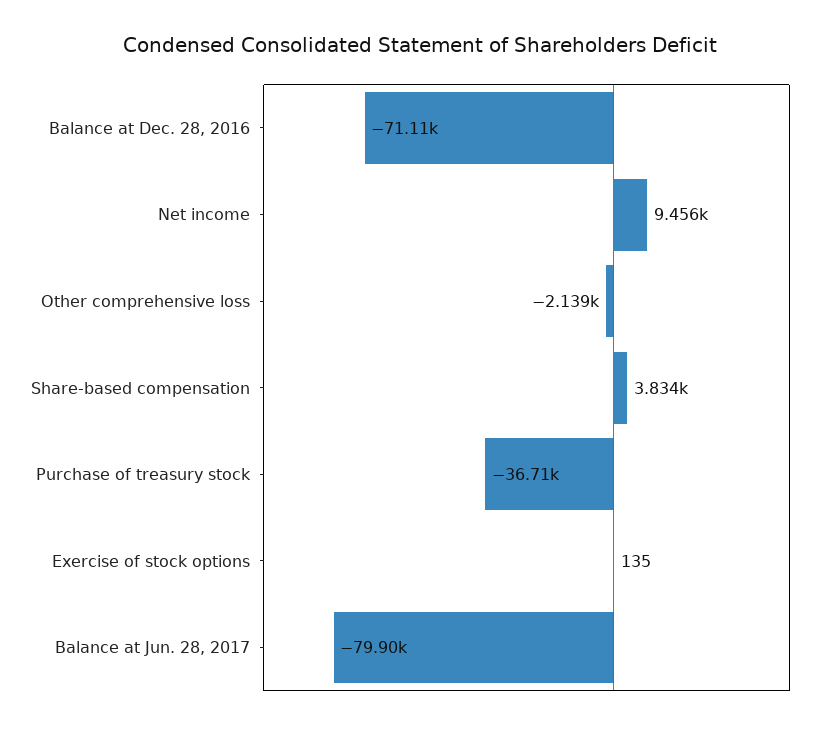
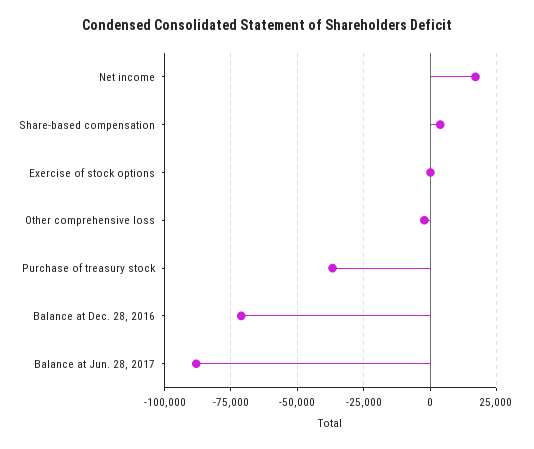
Net income: 9456 -> 17500
Balance at Jun. 28, 2017: -79900 -> -87500

